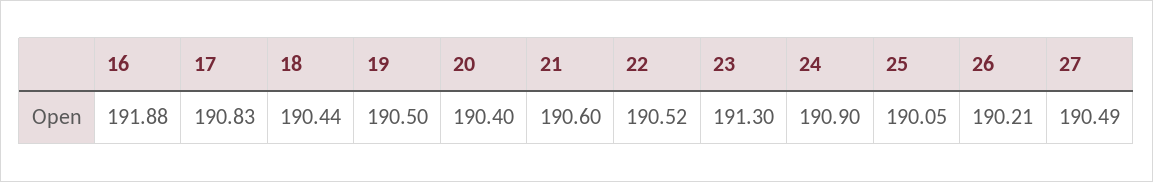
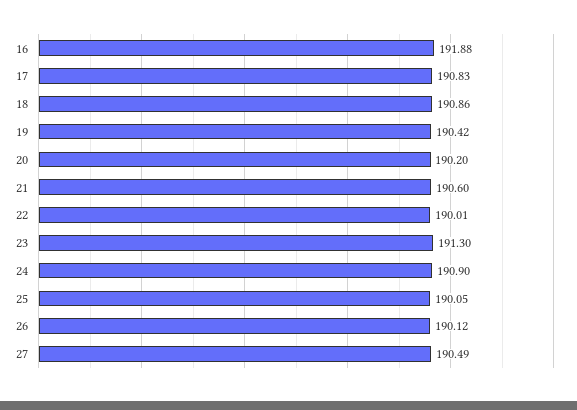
18: 190.44 -> 190.86
19: 190.5 -> 190.42
20: 190.4 -> 190.2
22: 190.52 -> 190.01
26: 190.21 -> 190.12

